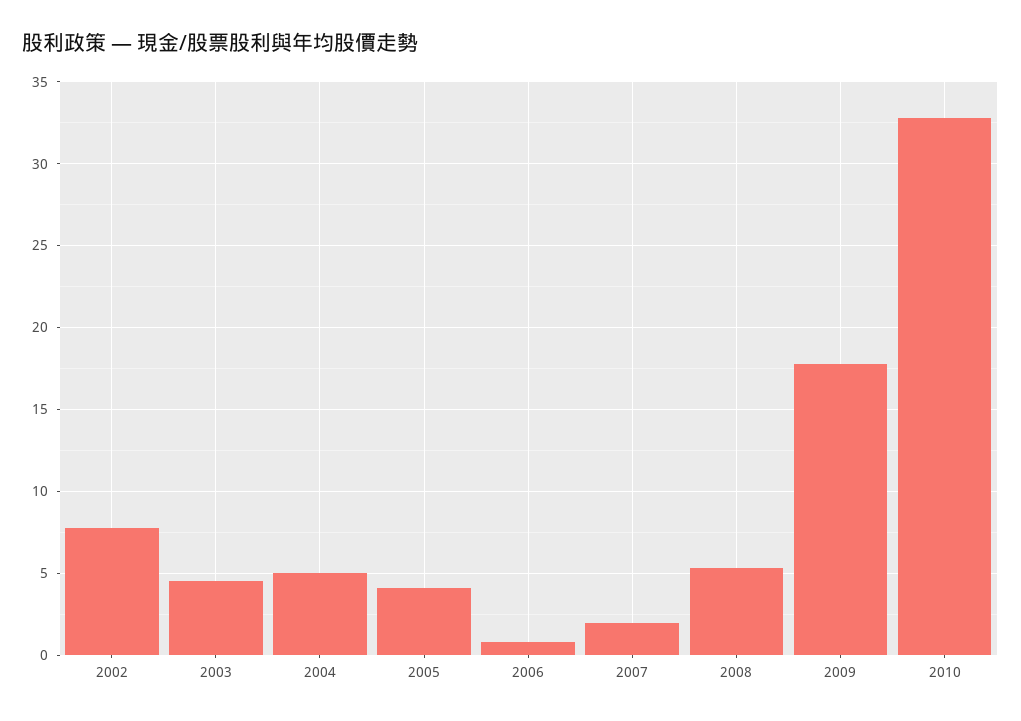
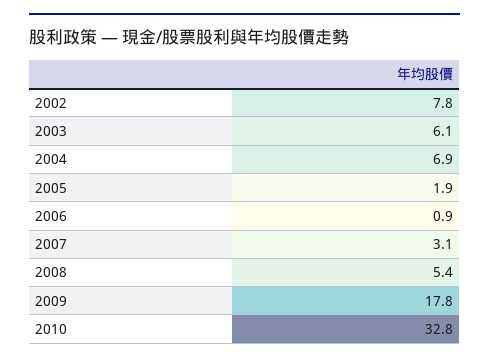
2003: 4.5 -> 6.1
2004: 5 -> 6.9
2005: 4 -> 1.9
2007: 2 -> 3.1

